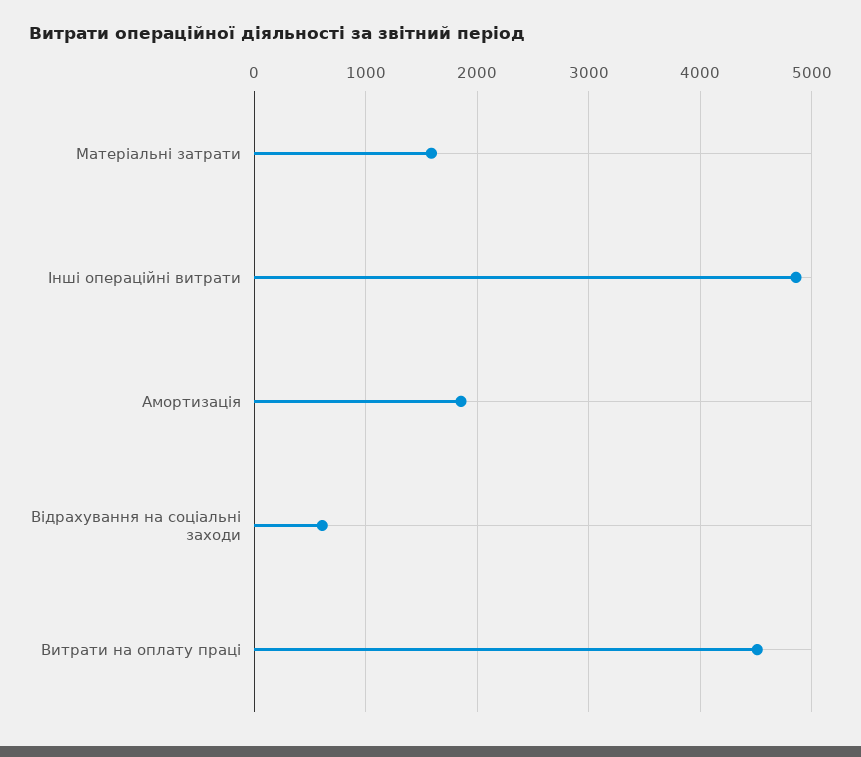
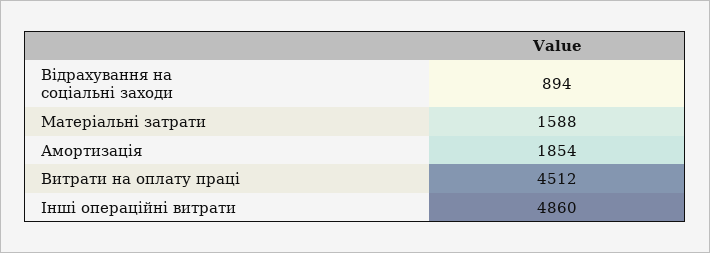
Відрахування на соціальні заходи: 600 -> 894

